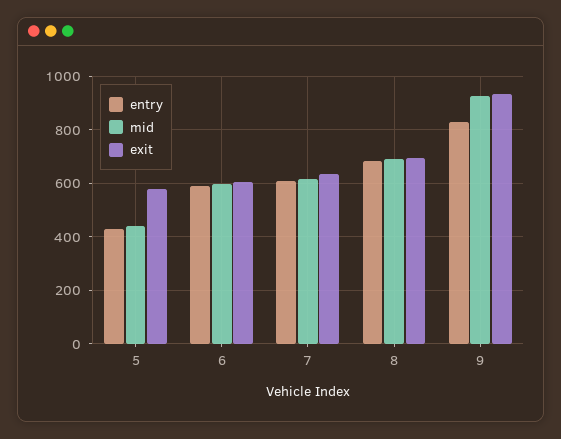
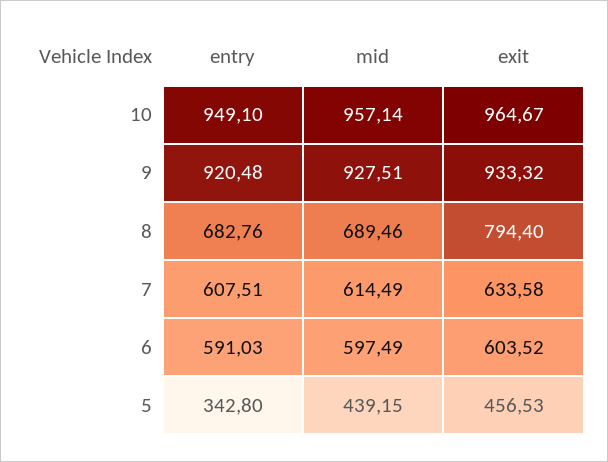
entry, 5: 425 -> 342.8
exit, 5: 575 -> 456.53
exit, 8: 700 -> 794.4
entry, 9: 825 -> 920.48
entry, 10: none -> 949.1
mid, 10: none -> 957.14
exit, 10: none -> 964.67

